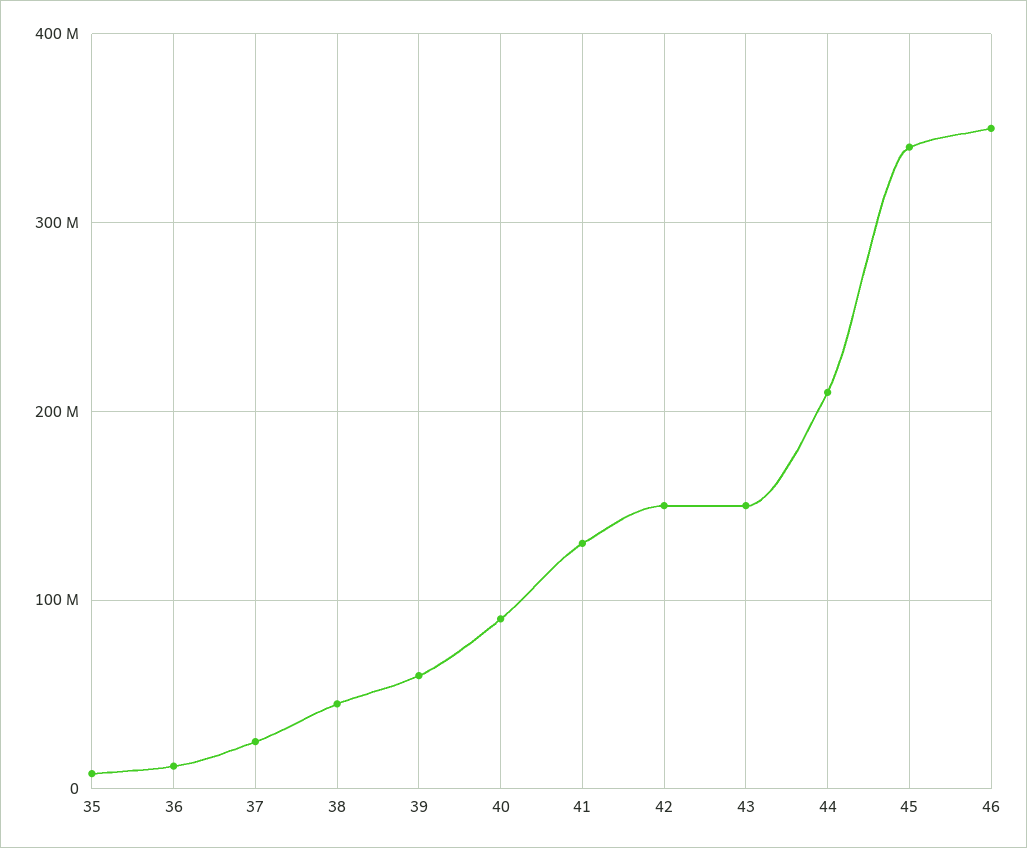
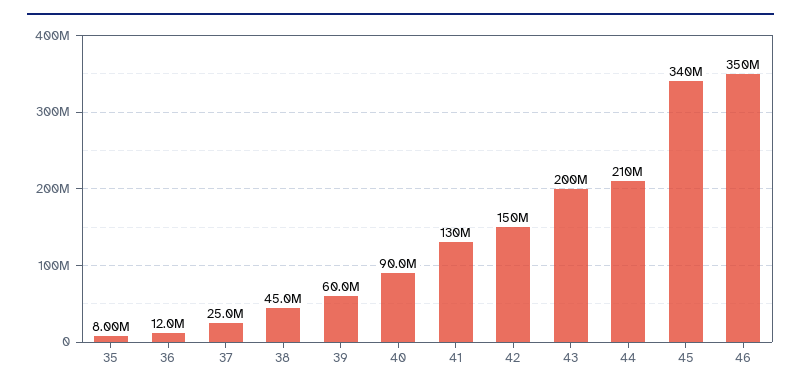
43: 150000000 -> 200000000

